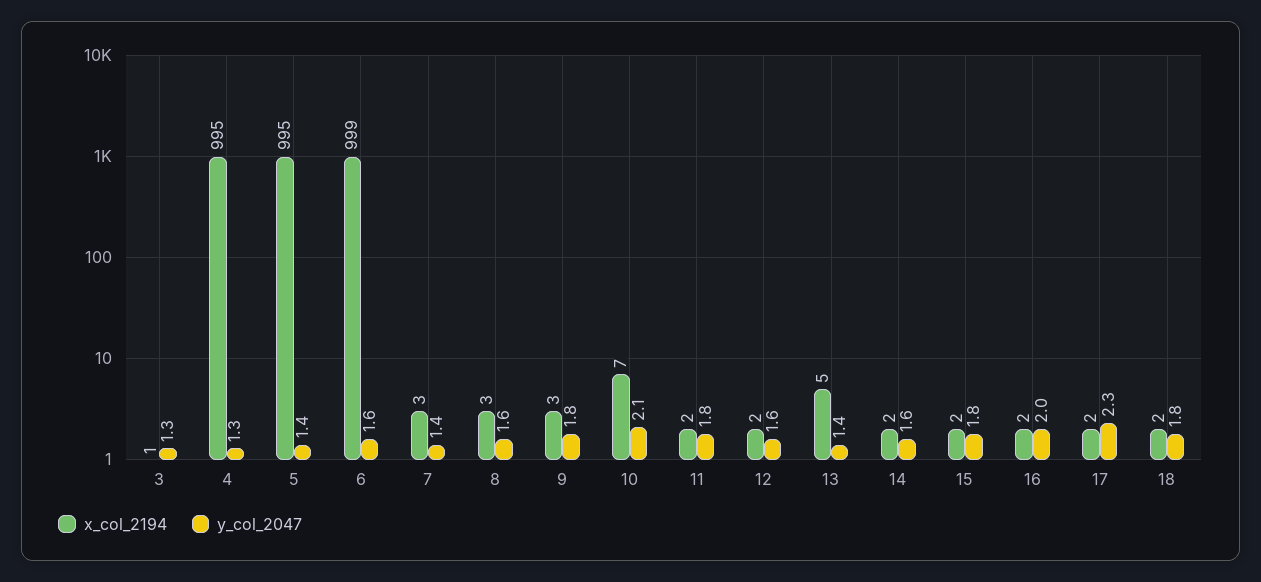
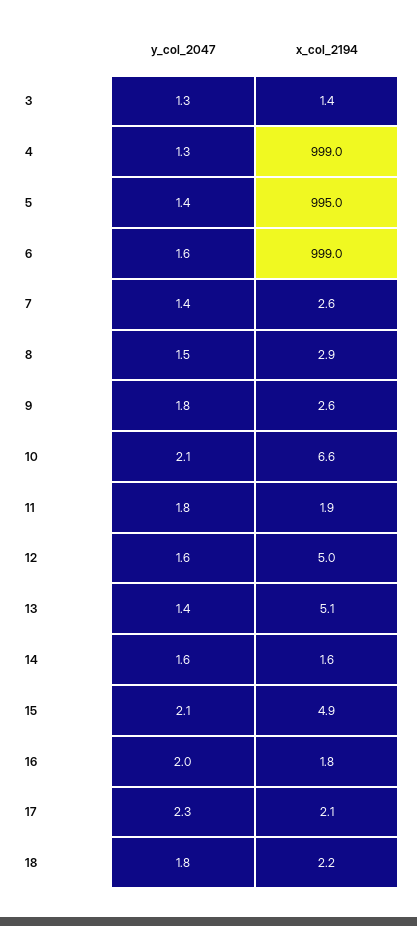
x_col_2194, 4: 995 -> 999
y_col_2047, 8: 1.6 -> 1.5
x_col_2194, 12: 2 -> 5
x_col_2194, 15: 2 -> 4.9
y_col_2047, 15: 1.8 -> 2.1

